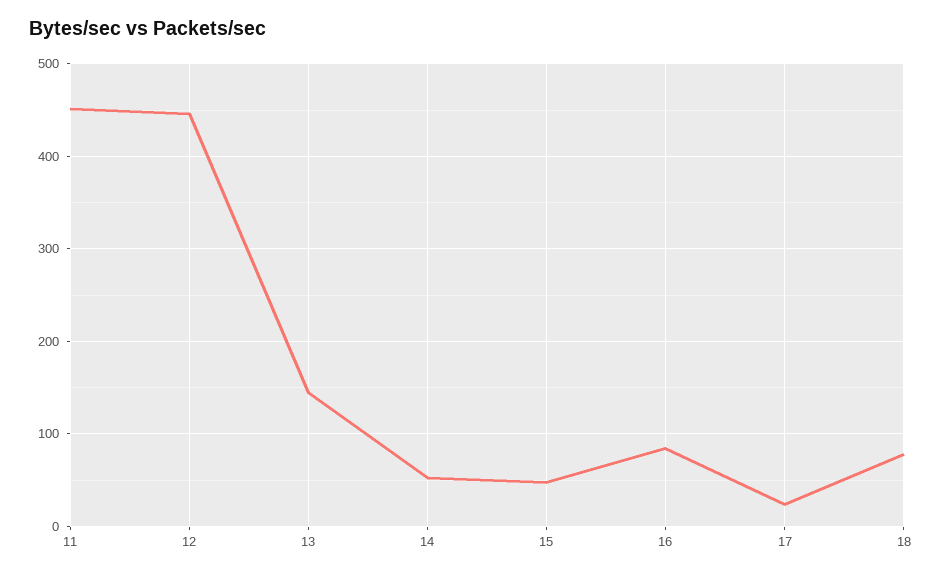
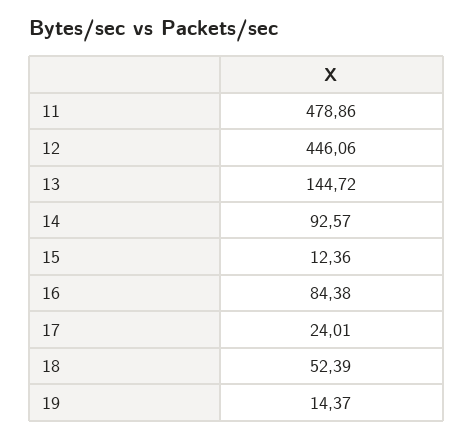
11: 450 -> 478.86
14: 50 -> 92.57
15: 50 -> 12.36
18: 80 -> 52.39
19: none -> 14.37

